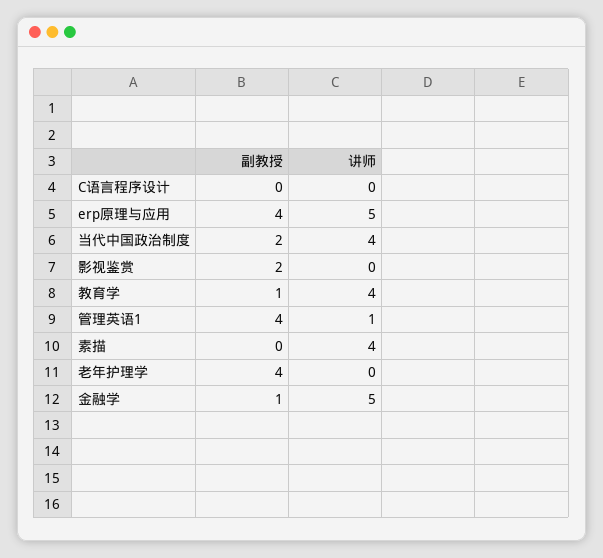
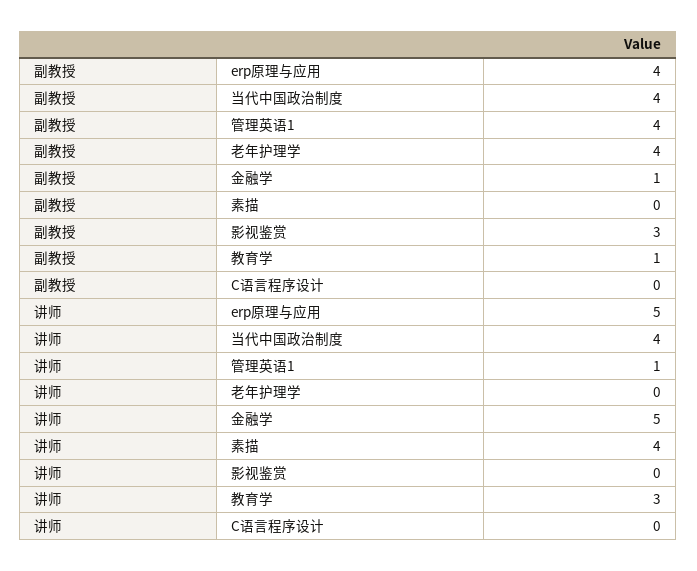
副教授, 当代中国政治制度: 2 -> 4
副教授, 影视鉴赏: 2 -> 3
讲师, 教育学: 4 -> 3

